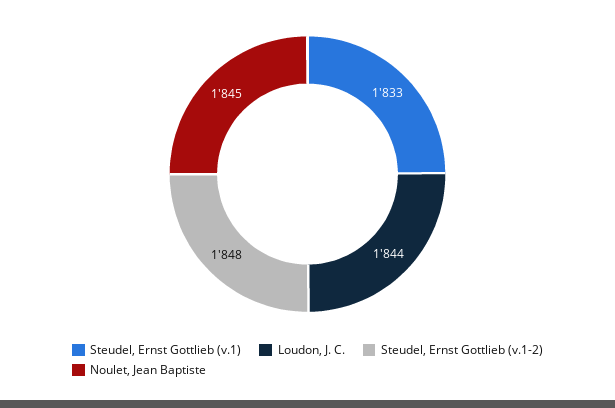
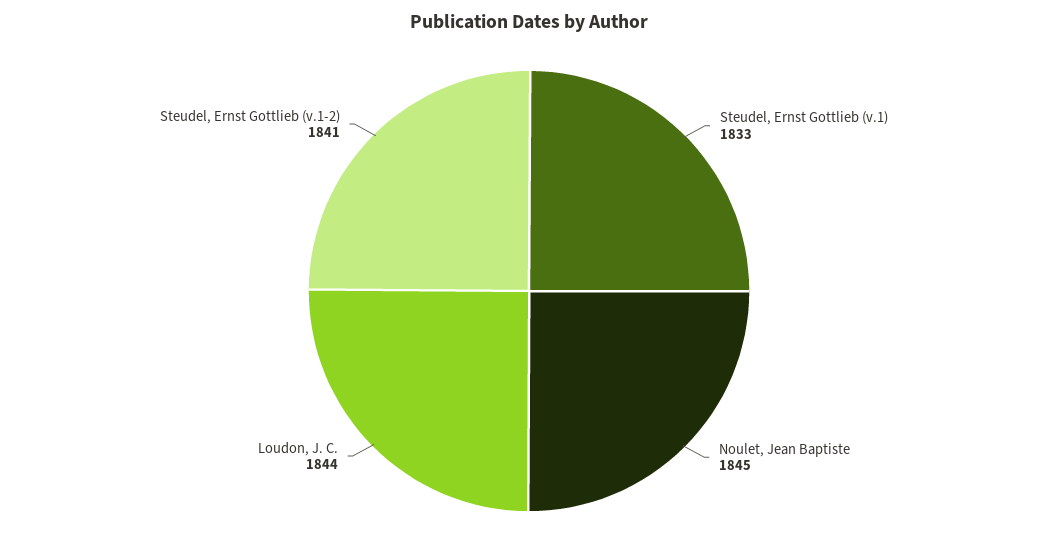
Steudel, Ernst Gottlieb (v.1-2): 1848 -> 1841

